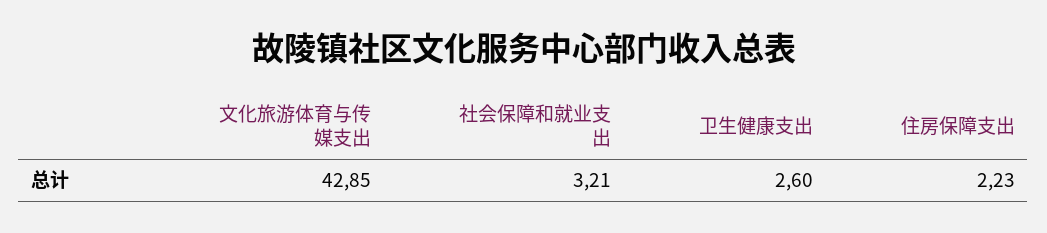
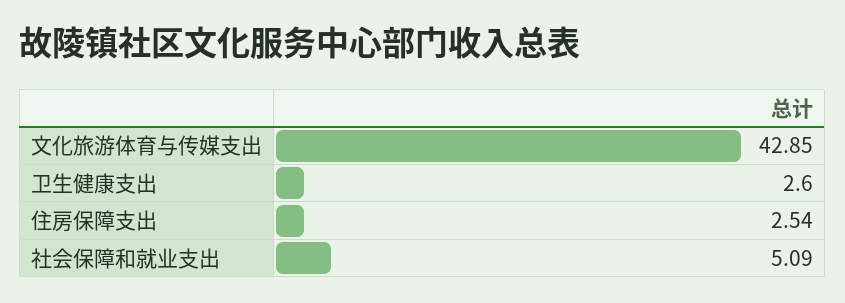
社会保障和就业支出: 3.21 -> 5.09
住房保障支出: 2.23 -> 2.54

